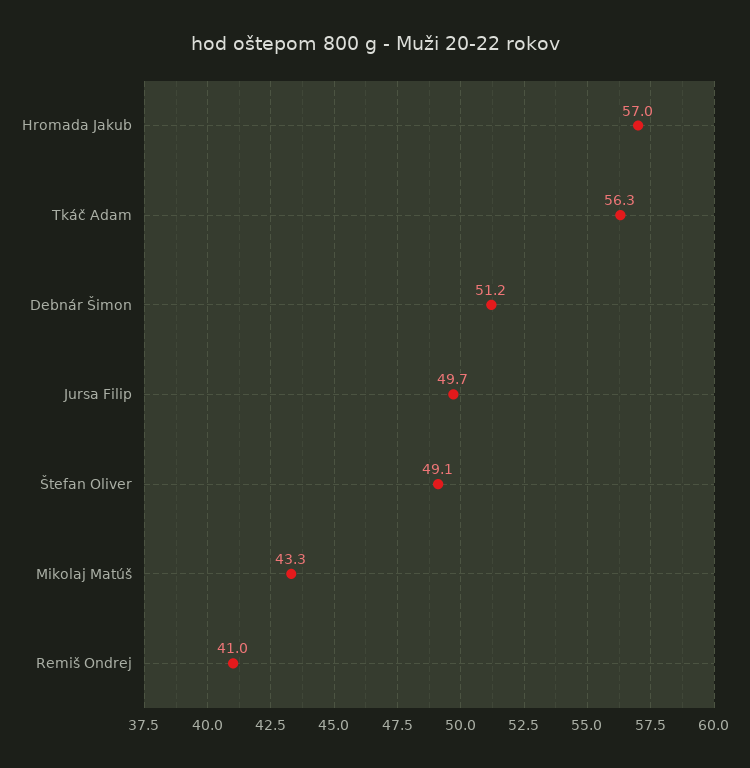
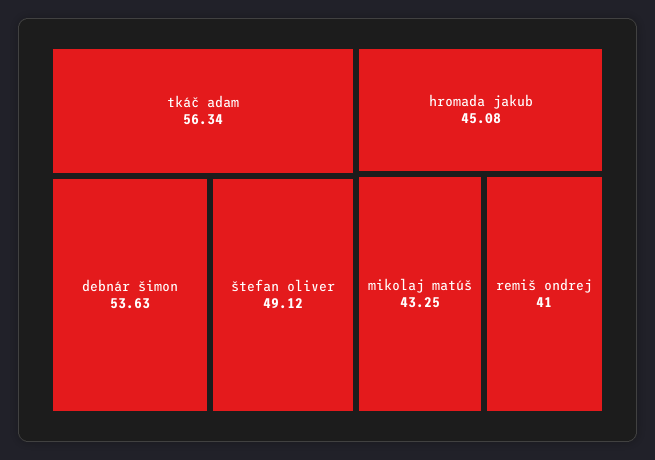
Hromada Jakub: 57 -> 45.08
Debnár Šimon: 51.2 -> 53.63
Jursa Filip: 49.7 -> none

